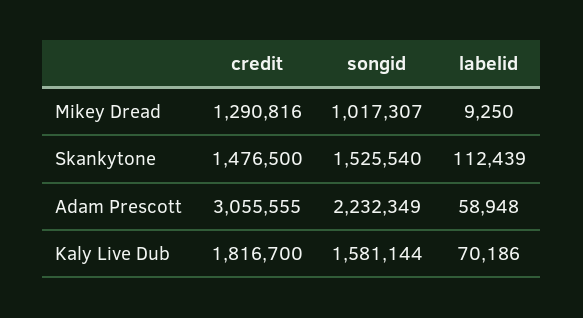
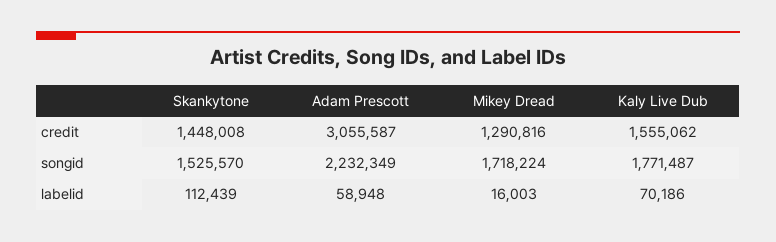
songid, Mikey Dread: 1017307 -> 1718224
labelid, Mikey Dread: 9250 -> 16003
credit, Skankytone: 1476500 -> 1448008
songid, Skankytone: 1525540 -> 1525570
credit, Adam Prescott: 3055555 -> 3055587
credit, Kaly Live Dub: 1816700 -> 1555062
songid, Kaly Live Dub: 1581144 -> 1771487

